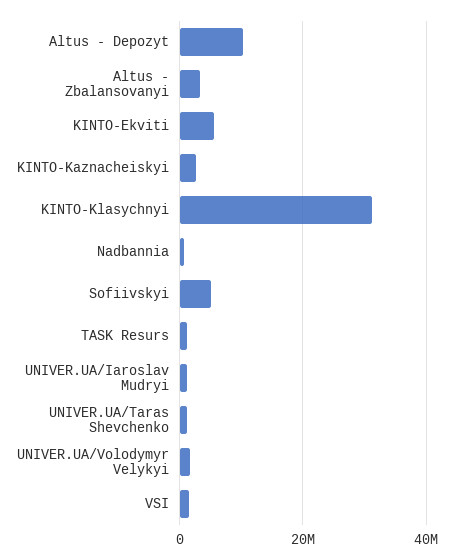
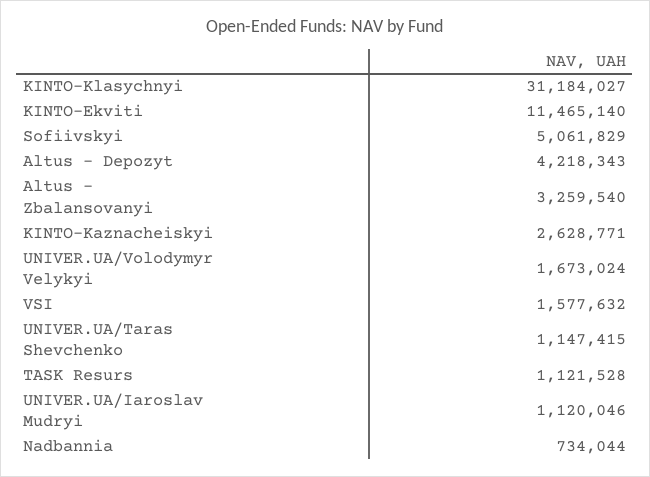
Altus - Depozyt: 10000000 -> 4218343
KINTO-Ekviti: 6000000 -> 11465140

